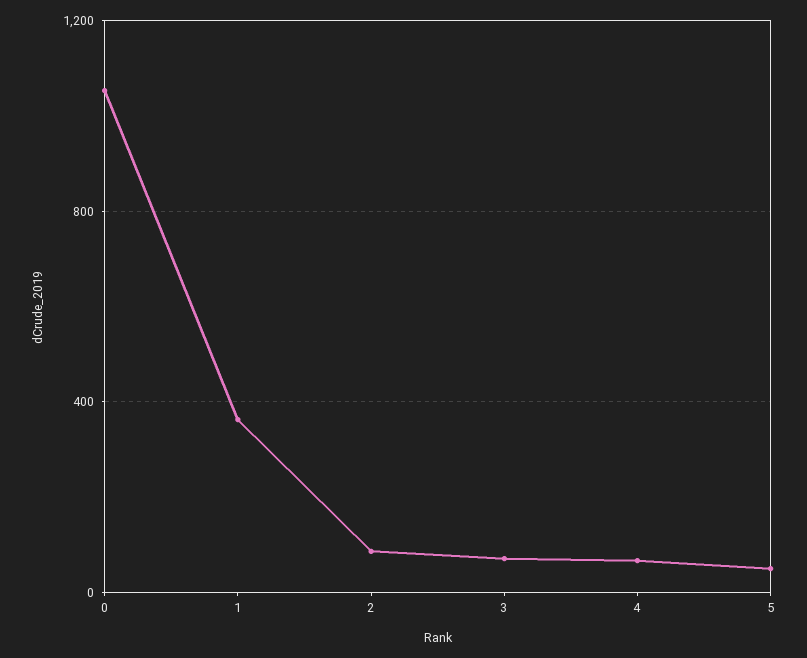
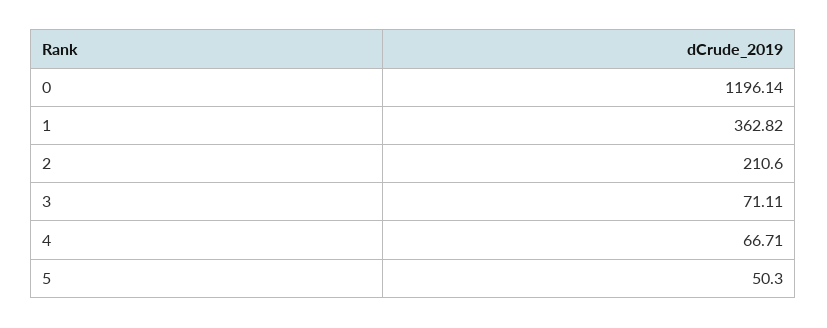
0: 1050 -> 1196.14
2: 100 -> 210.6

